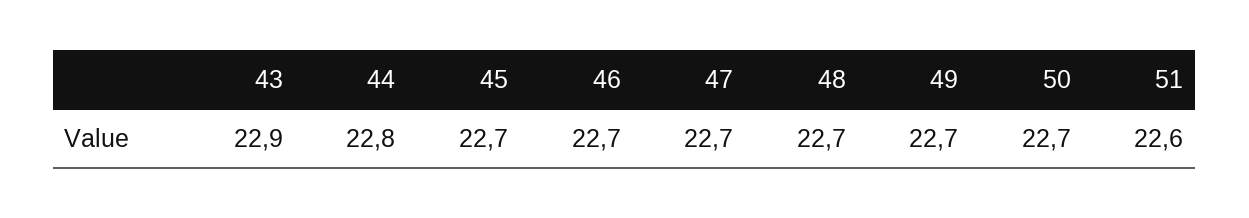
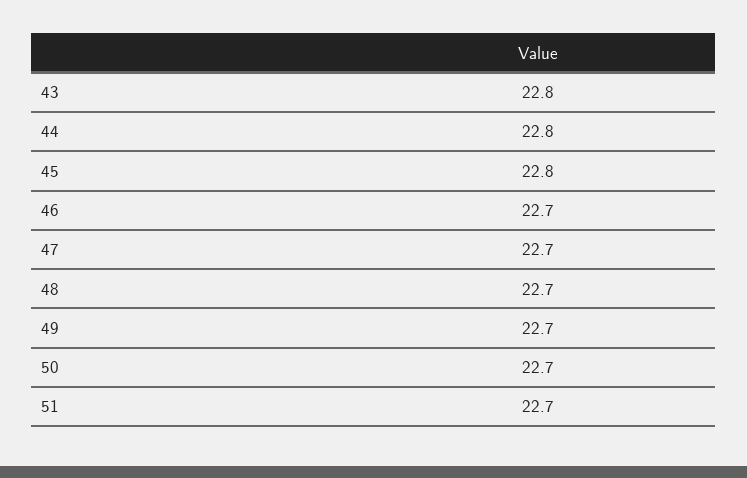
43: 22.9 -> 22.8
45: 22.7 -> 22.8
51: 22.6 -> 22.7

